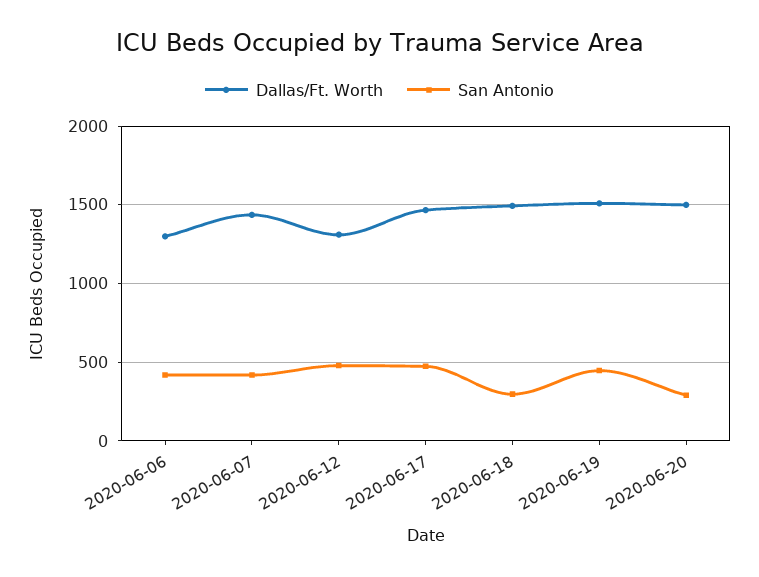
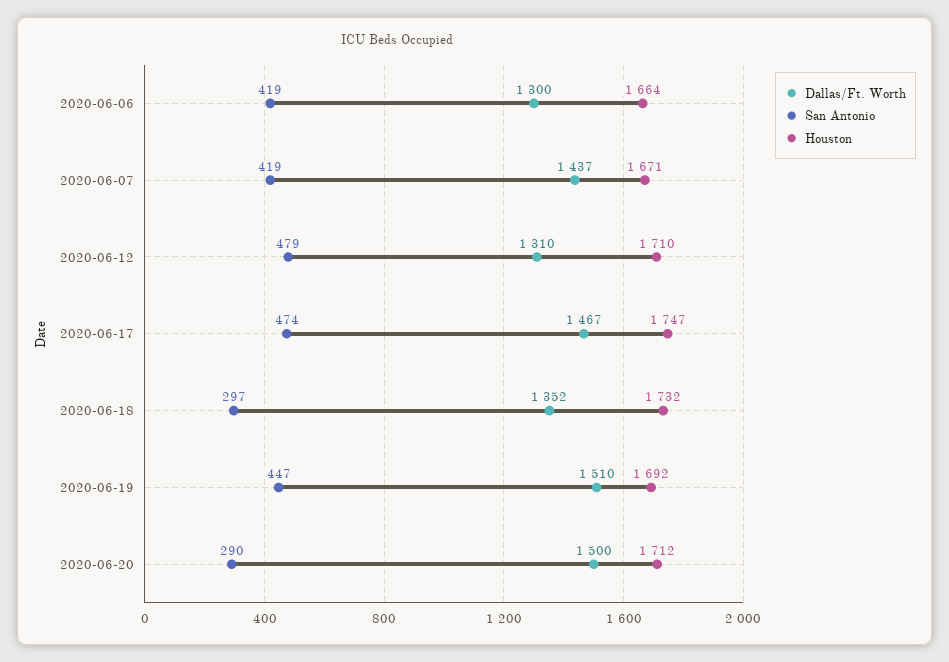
Dallas/Ft. Worth, 2020-06-18: 1500 -> 1352
Houston, 2020-06-06: none -> 1664
Houston, 2020-06-07: none -> 1671
Houston, 2020-06-12: none -> 1710
Houston, 2020-06-17: none -> 1747
Houston, 2020-06-18: none -> 1732
Houston, 2020-06-19: none -> 1692
Houston, 2020-06-20: none -> 1712

